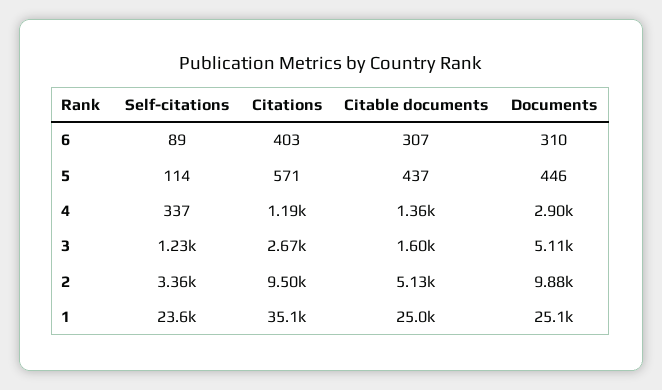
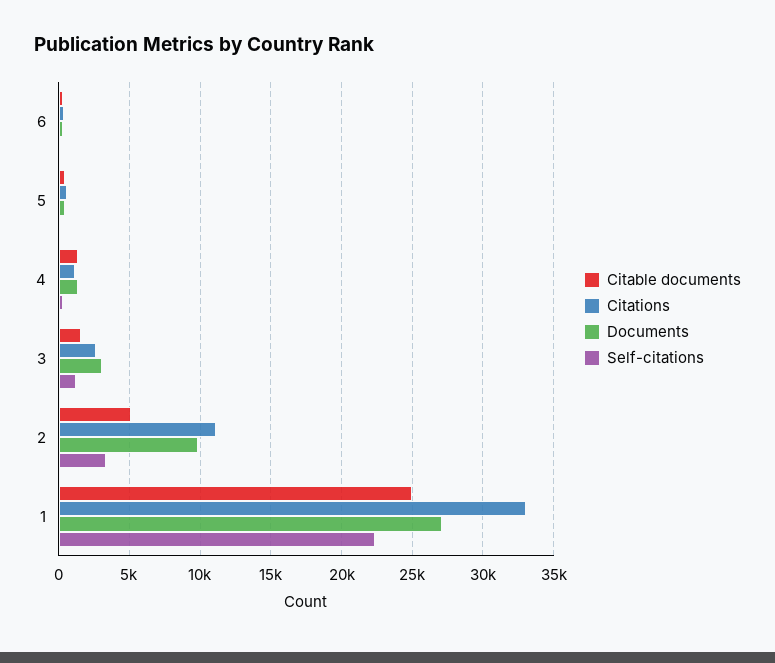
Documents, 4: 2900 -> 1500
Documents, 3: 5110 -> 3000
Citations, 2: 9500 -> 11000
Self-citations, 1: 23600 -> 22500
Citations, 1: 35100 -> 33000
Documents, 1: 25100 -> 27000

